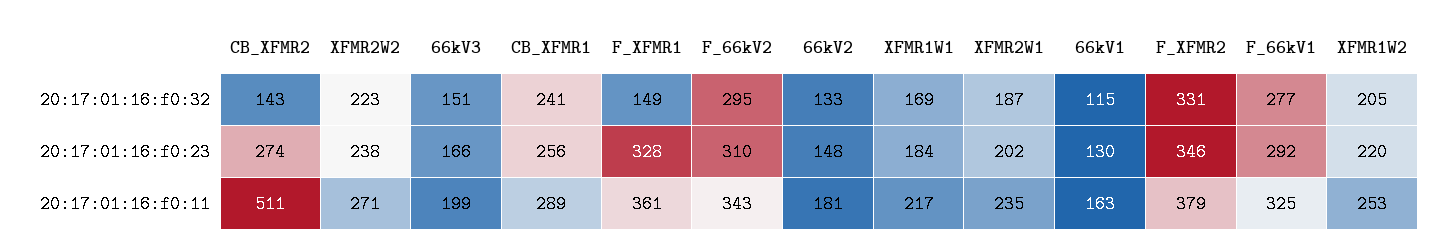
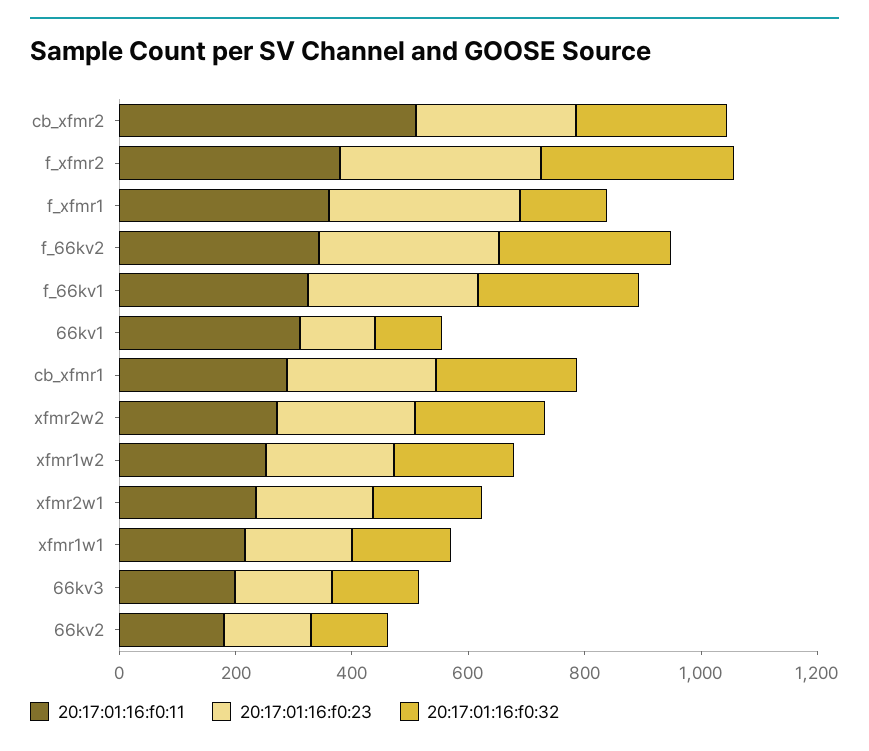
20:17:01:16:f0:32, CB_XFMR2: 143 -> 250
20:17:01:16:f0:11, 66kV1: 163 -> 300

